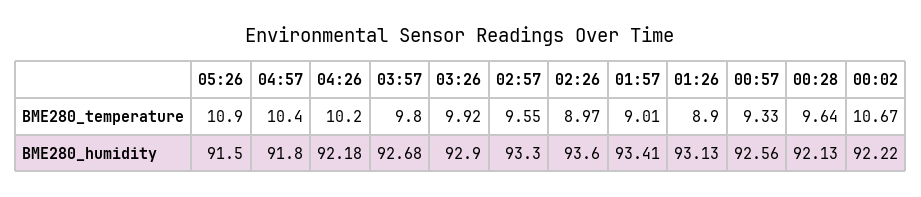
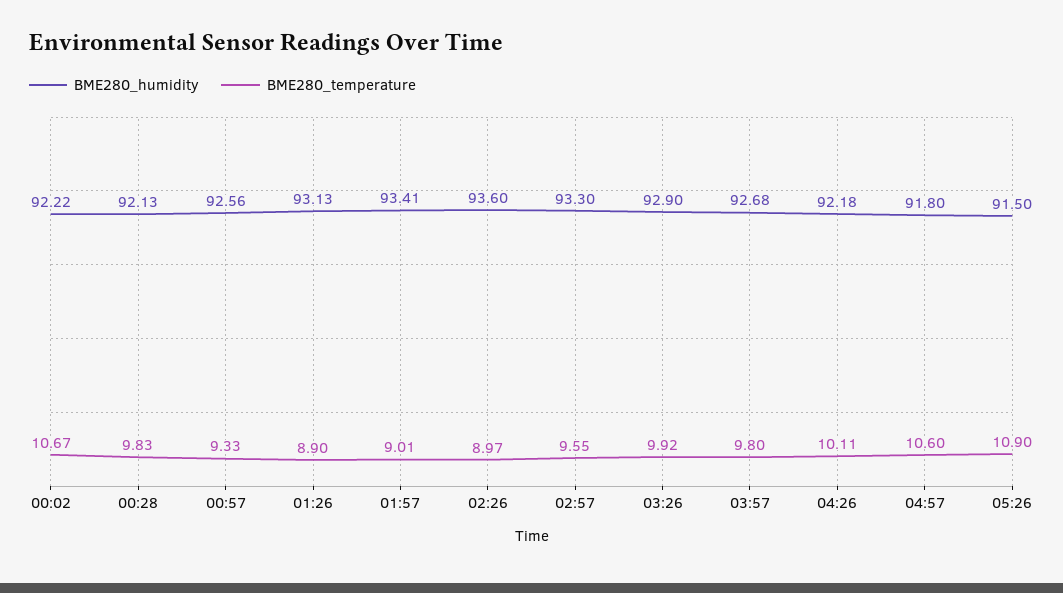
BME280_temperature, 04:57: 10.4 -> 10.6
BME280_temperature, 04:26: 10.2 -> 10.11
BME280_temperature, 00:28: 9.64 -> 9.83

